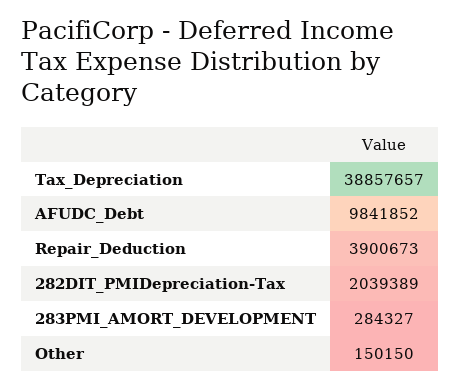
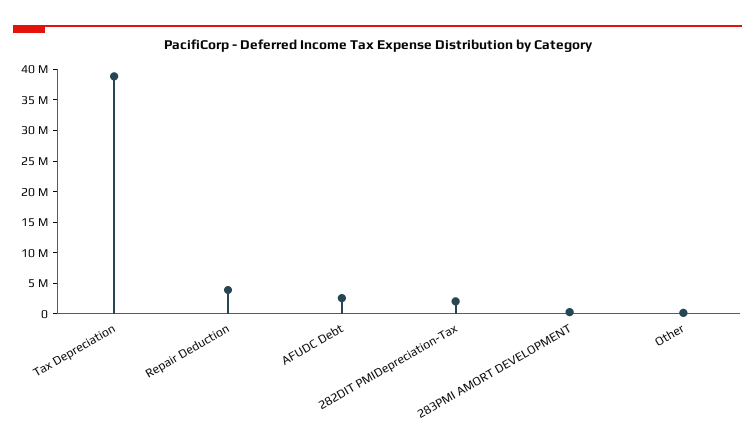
AFUDC_Debt: 9841852 -> 2500000

